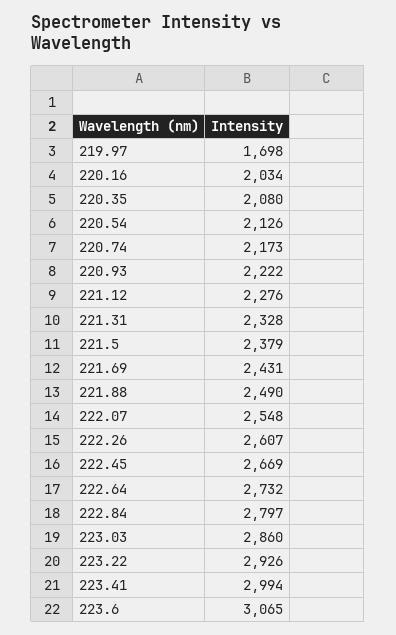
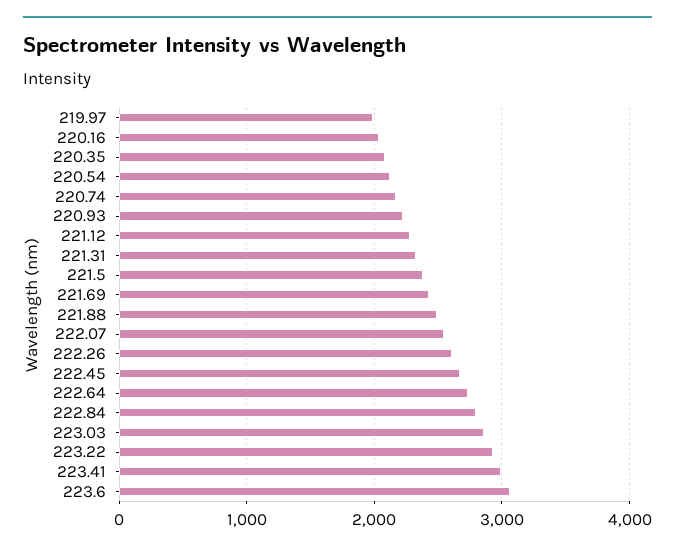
219.97: 1698 -> 2000

